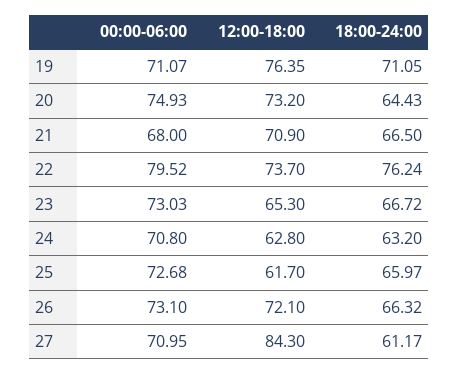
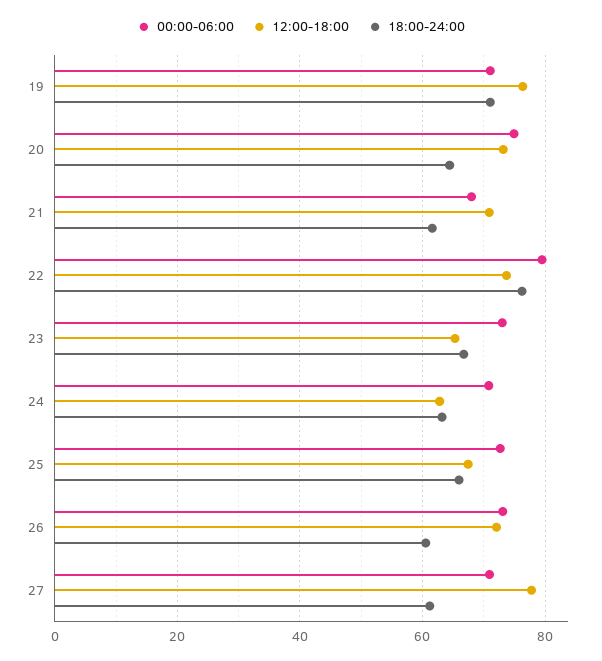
18:00-24:00, 21: 66.5 -> 62
12:00-18:00, 25: 61.7 -> 68
18:00-24:00, 26: 66.32 -> 60
12:00-18:00, 27: 84.3 -> 78

